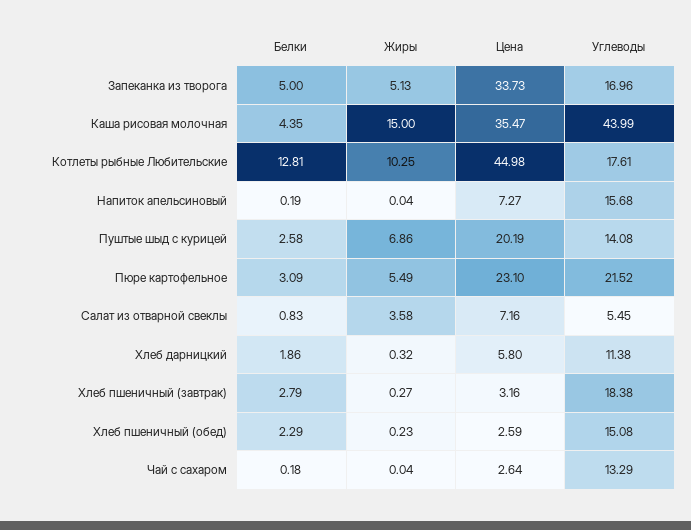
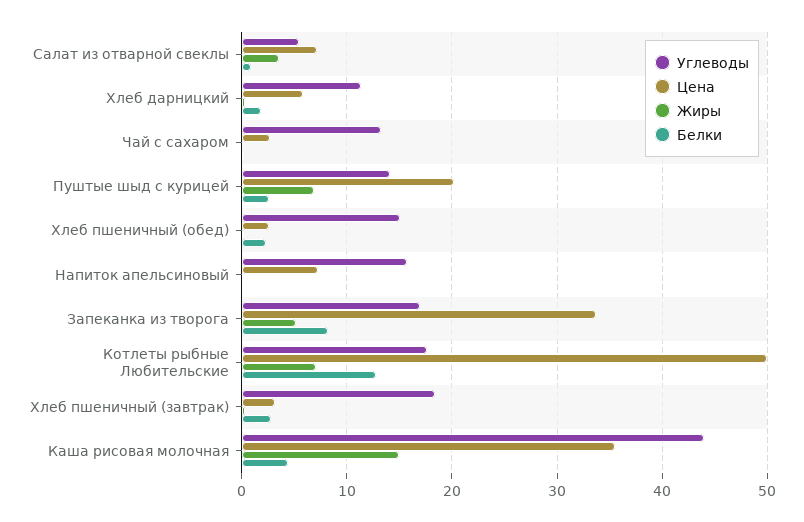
Белки, Запеканка из творога: 5 -> 8
Жиры, Котлеты рыбные Любительские: 10.25 -> 7
Цена, Котлеты рыбные Любительские: 44.98 -> 50
Белки, Пюре картофельное: 3.09 -> none
Жиры, Пюре картофельное: 5.49 -> none
Цена, Пюре картофельное: 23.1 -> none
Углеводы, Пюре картофельное: 21.52 -> none

